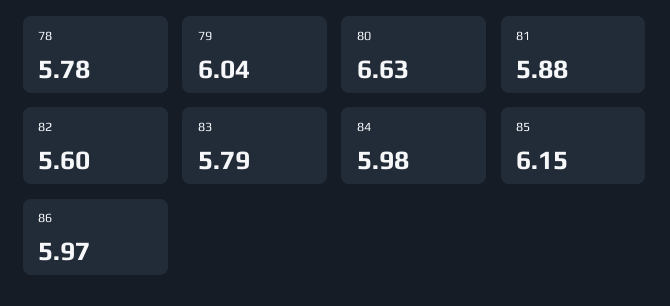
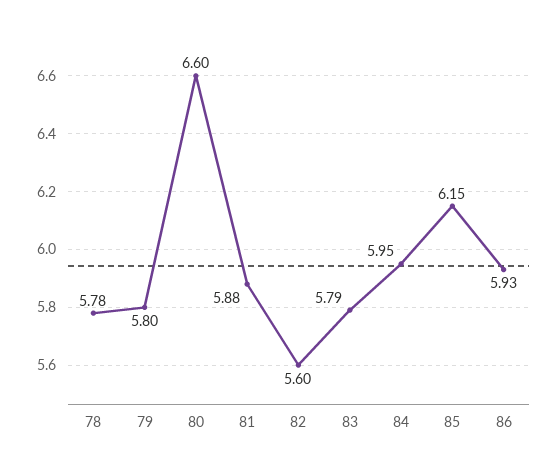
79: 6.04 -> 5.8
80: 6.63 -> 6.6
84: 5.98 -> 5.95
86: 5.97 -> 5.93

